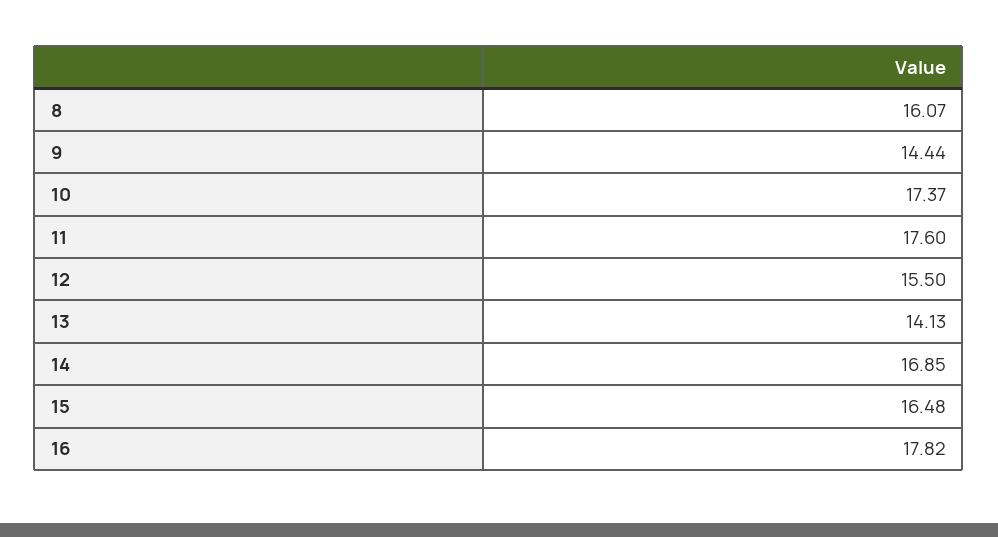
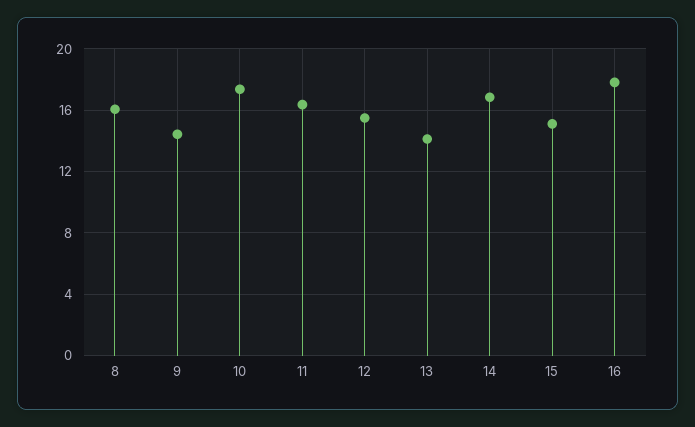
11: 17.6 -> 16.5
15: 16.48 -> 15

